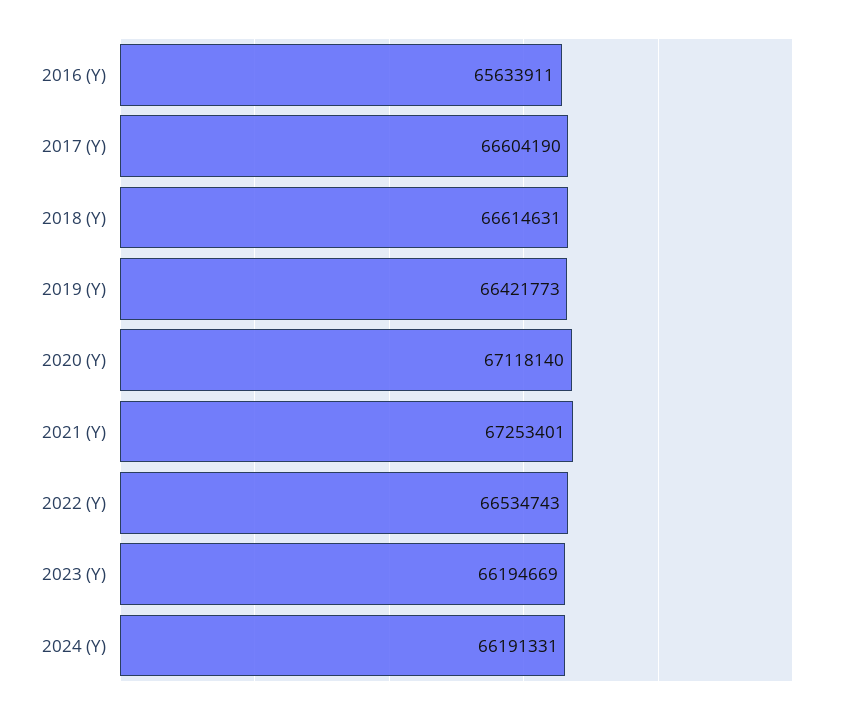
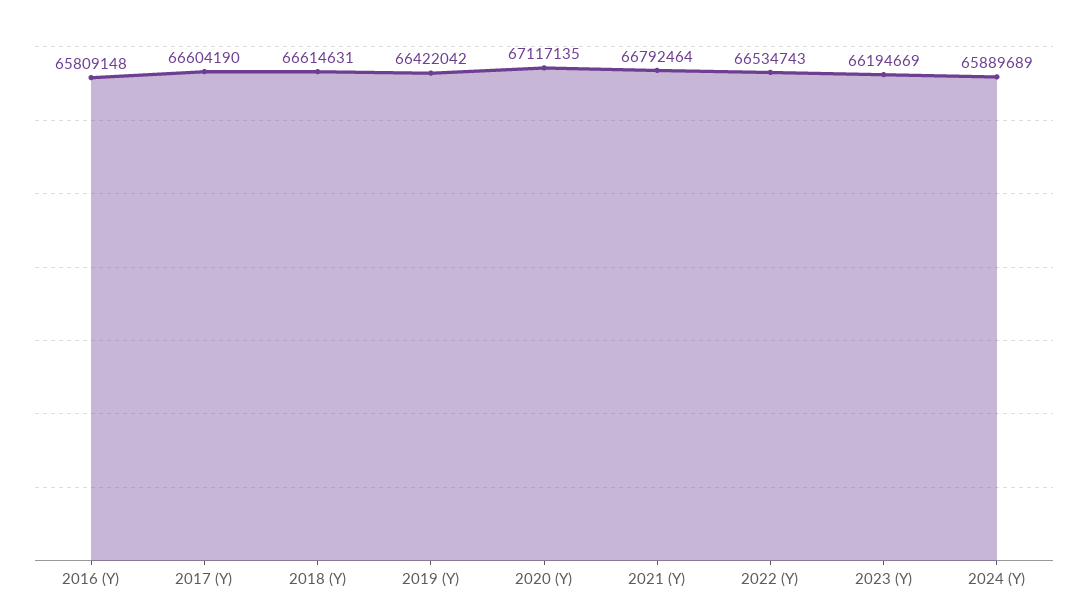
2016 (Y): 65633911 -> 65809148
2019 (Y): 66421773 -> 66422042
2020 (Y): 67118140 -> 67117135
2021 (Y): 67253401 -> 66792464
2024 (Y): 66191331 -> 65889689

